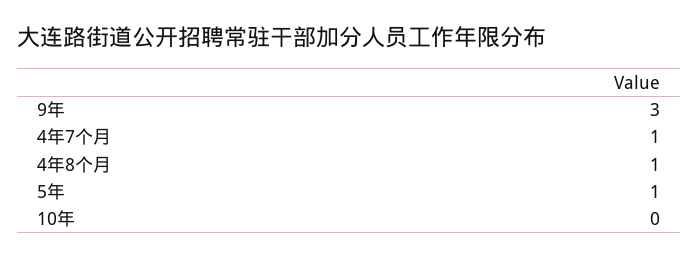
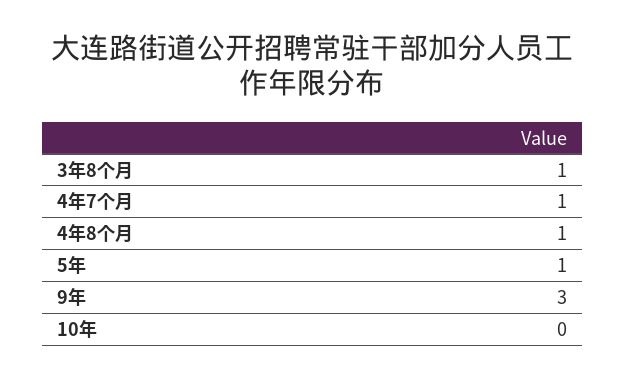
3年8个月: none -> 1

